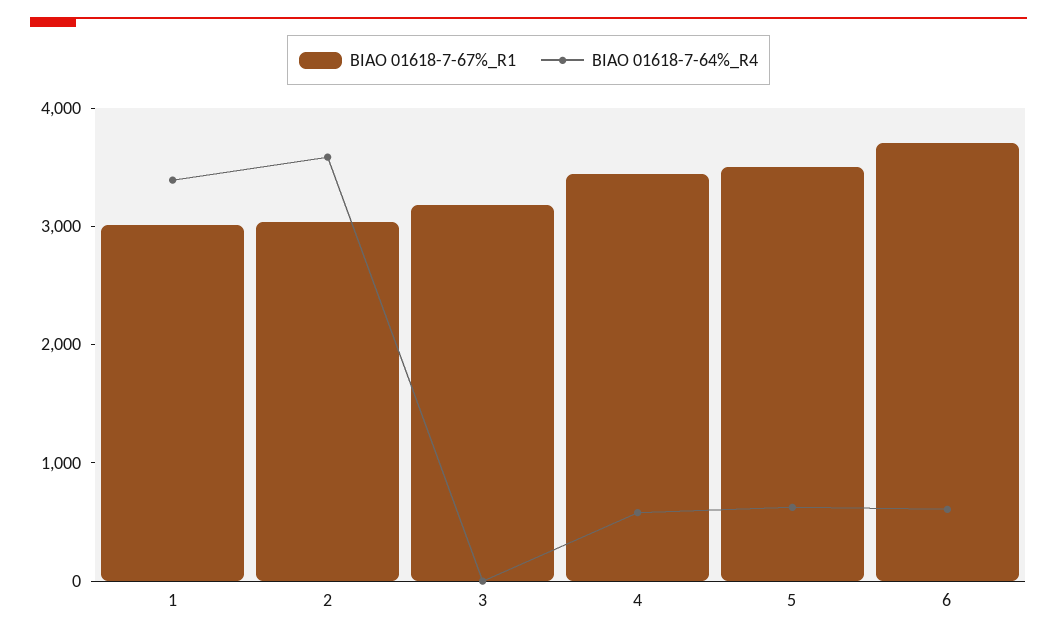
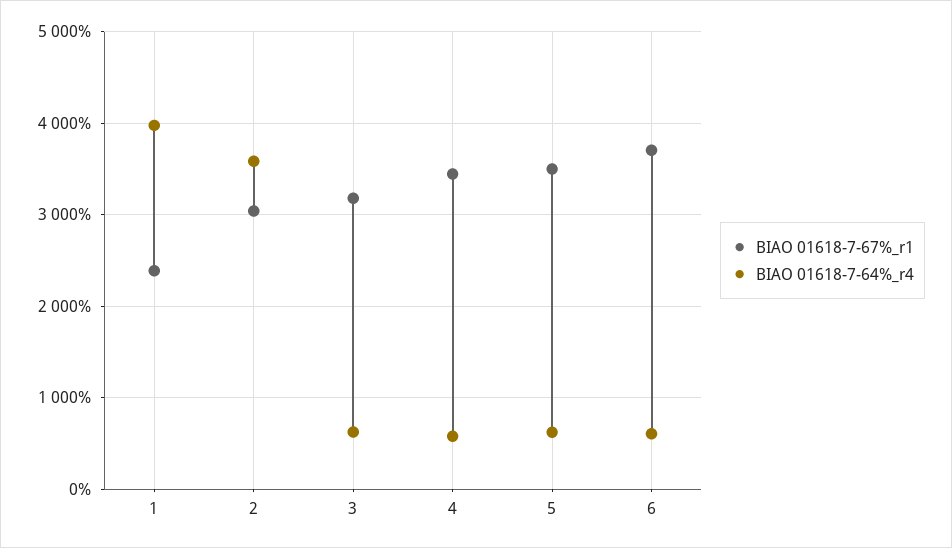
BIAO 01618-7-67%_R1, 1: 3000 -> 2400
BIAO 01618-7-64%_R4, 1: 3400 -> 4000
BIAO 01618-7-64%_R4, 3: 0 -> 600

